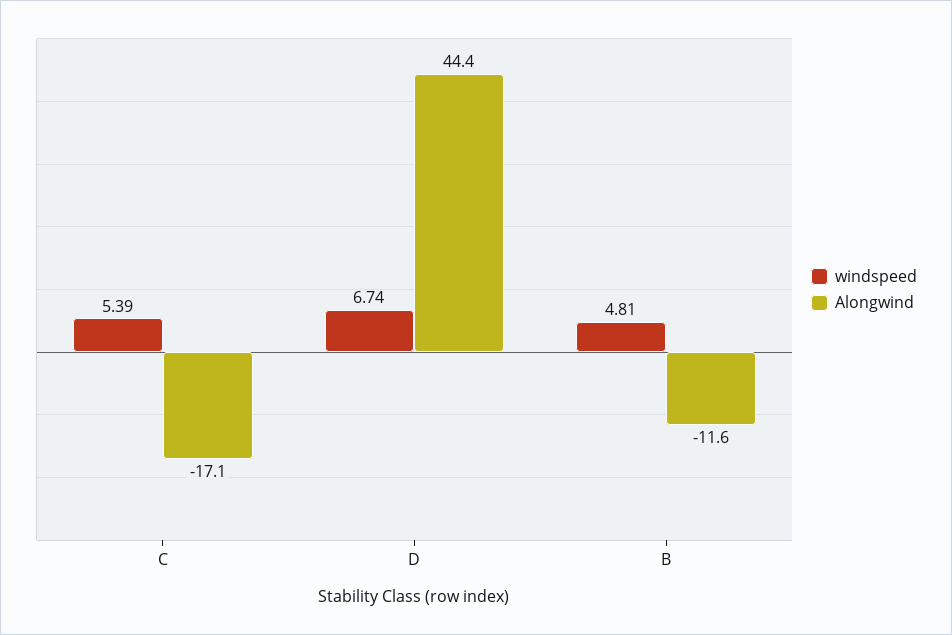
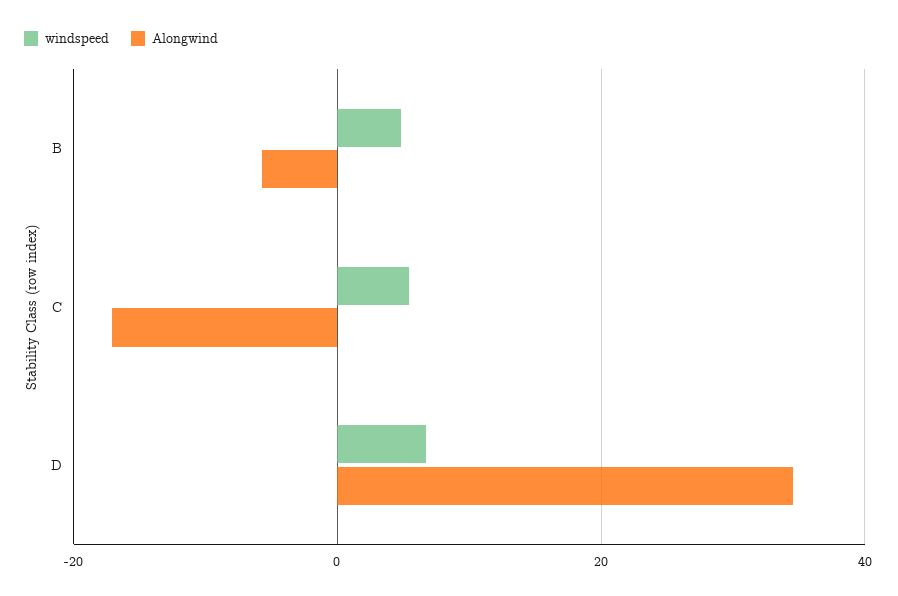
Alongwind, D: 44.4 -> 34
Alongwind, B: -11.6 -> -6

